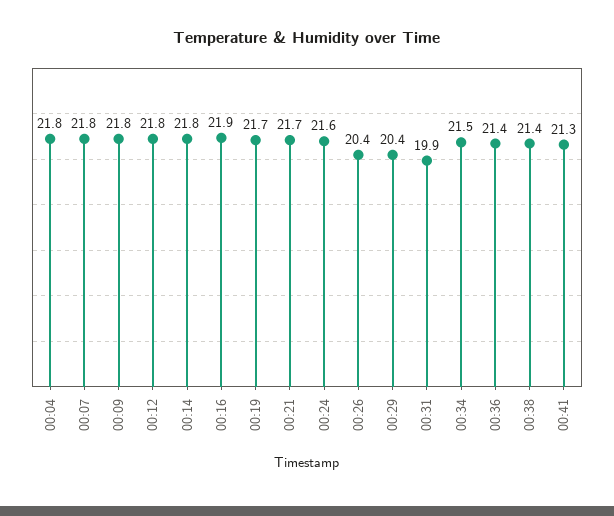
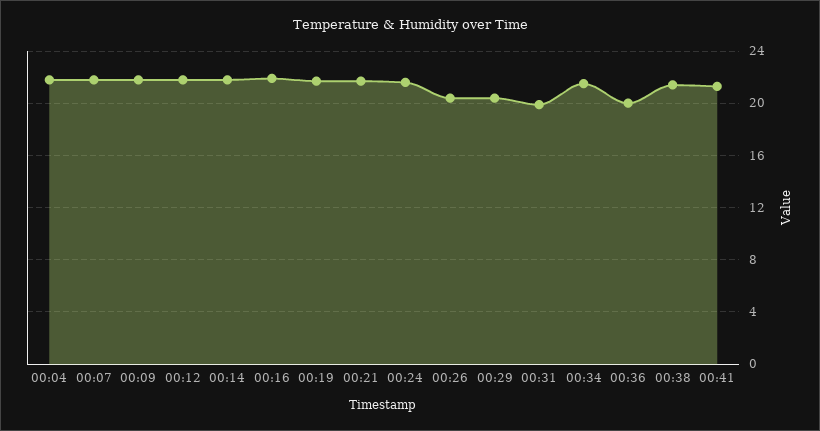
00:36: 21.4 -> 20

